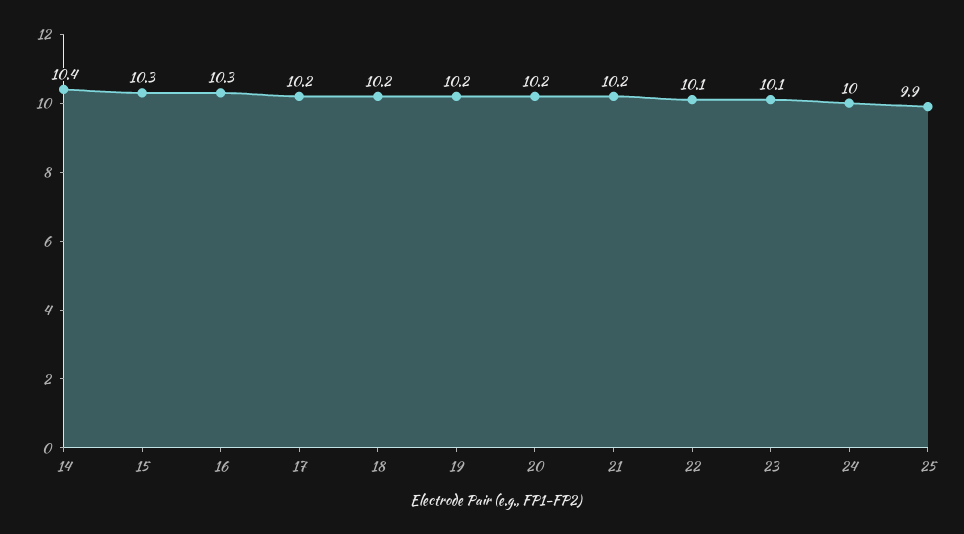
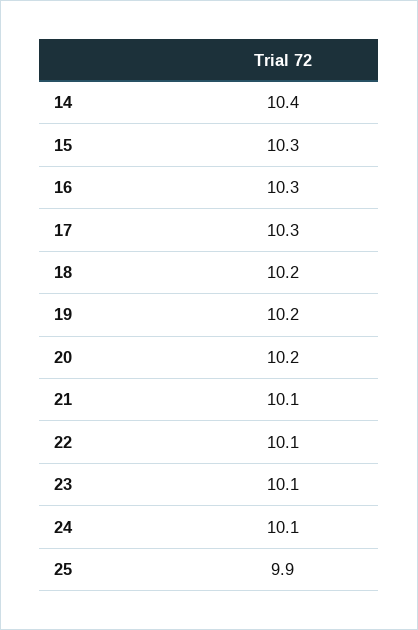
17: 10.2 -> 10.3
21: 10.2 -> 10.1
24: 10 -> 10.1

